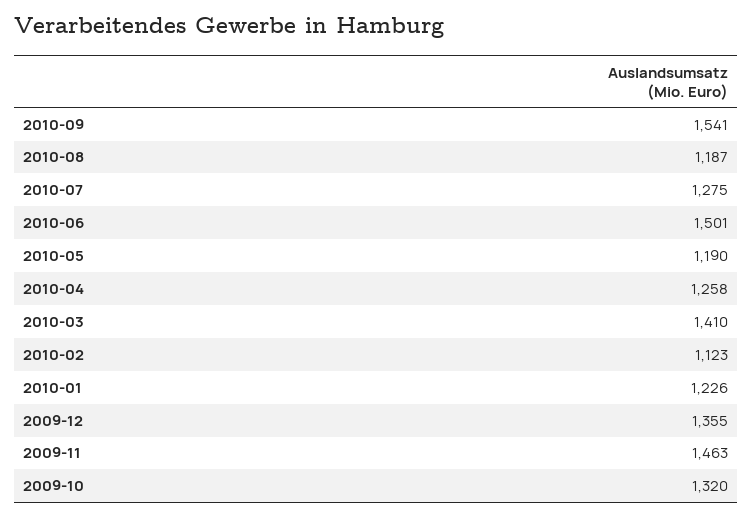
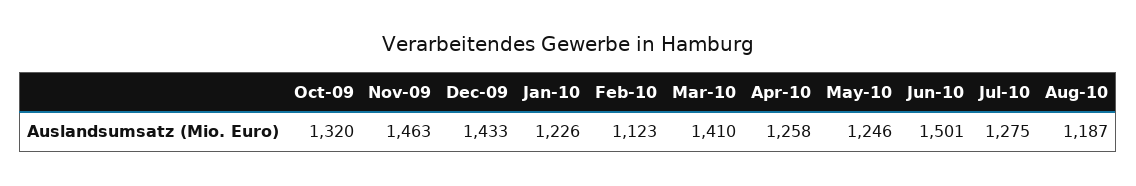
2010-09: 1541 -> none
2010-05: 1190 -> 1246
2009-12: 1355 -> 1433

